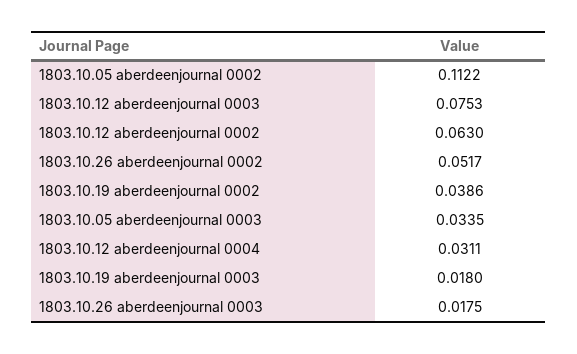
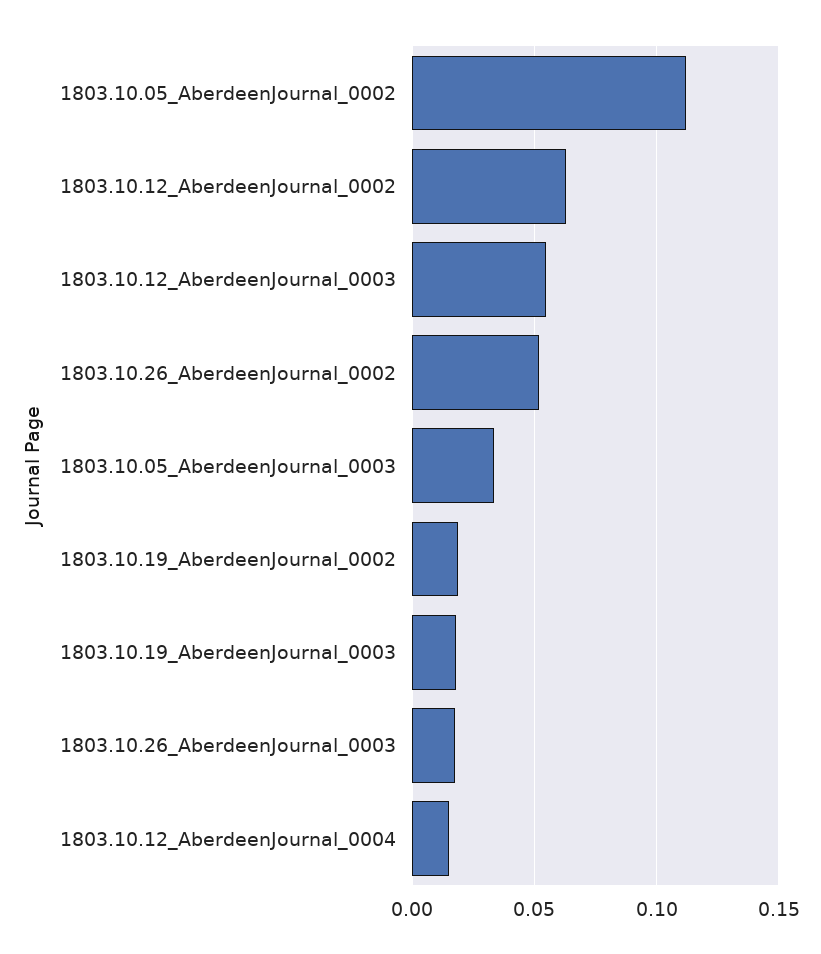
1803.10.12 aberdeenjournal 0003: 0.0753 -> 0.055
1803.10.19 aberdeenjournal 0002: 0.0386 -> 0.02
1803.10.12 aberdeenjournal 0004: 0.0311 -> 0.015

